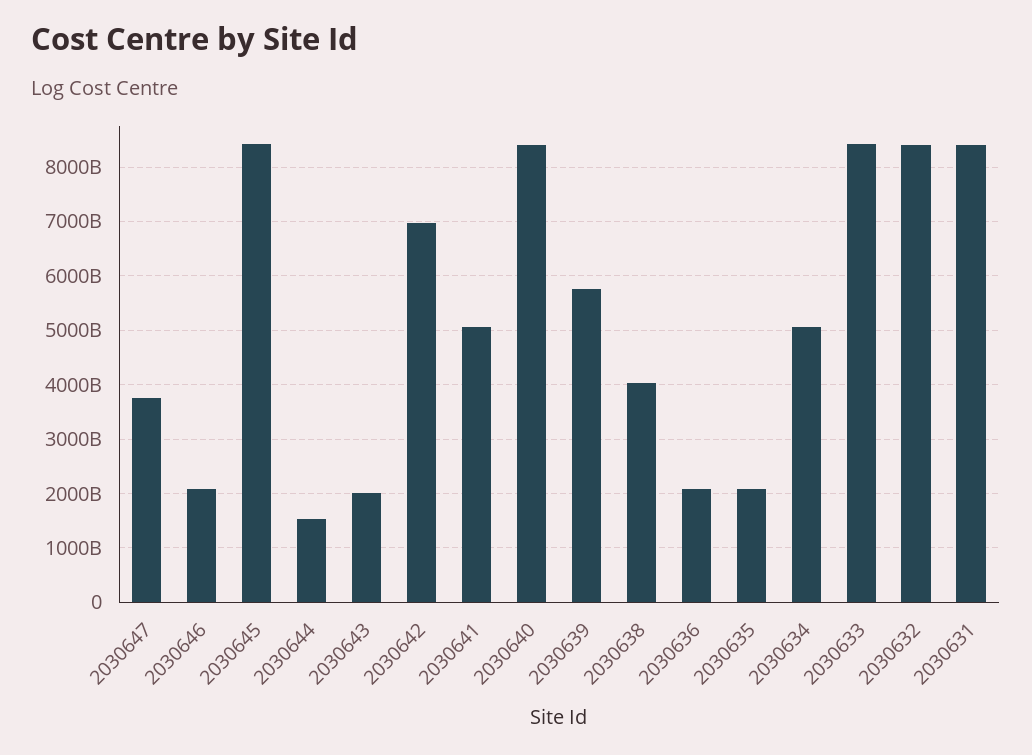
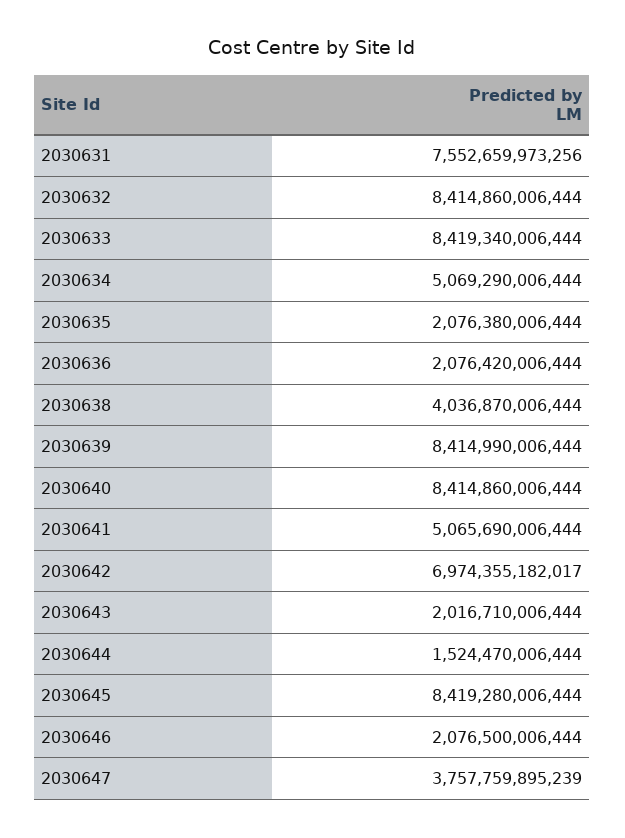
2030639: 5800000000000 -> 8414990006444
2030631: 8400000000000 -> 7552659973256

